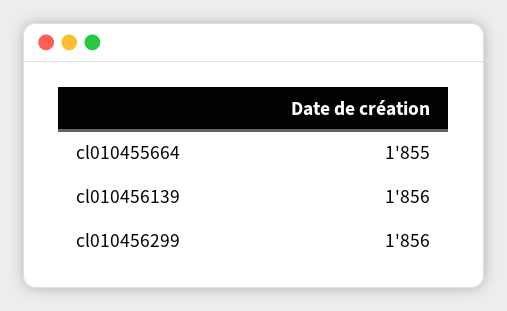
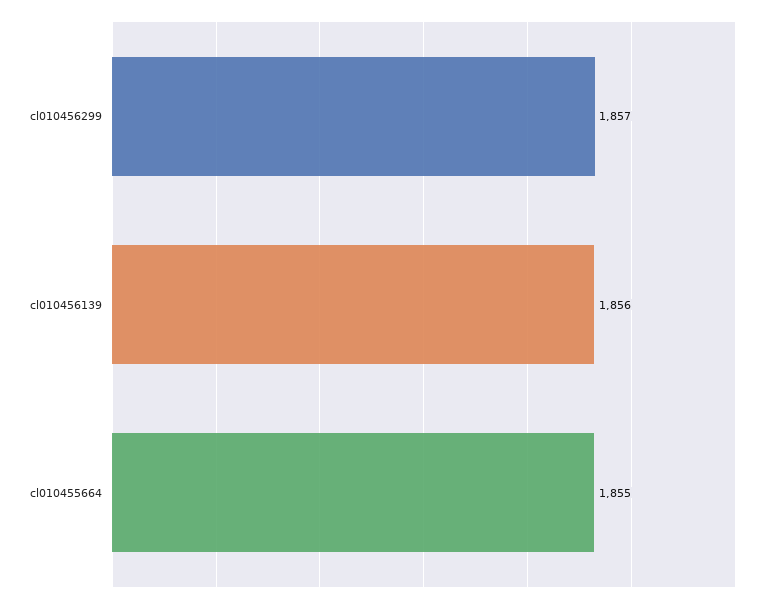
cl010456299: 1856 -> 1857

